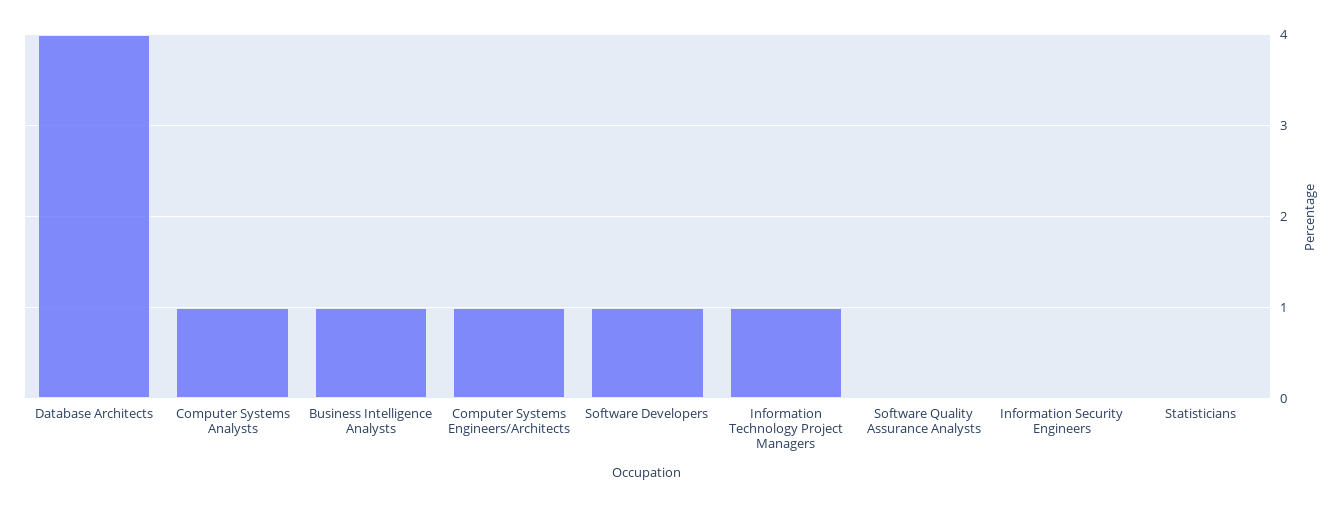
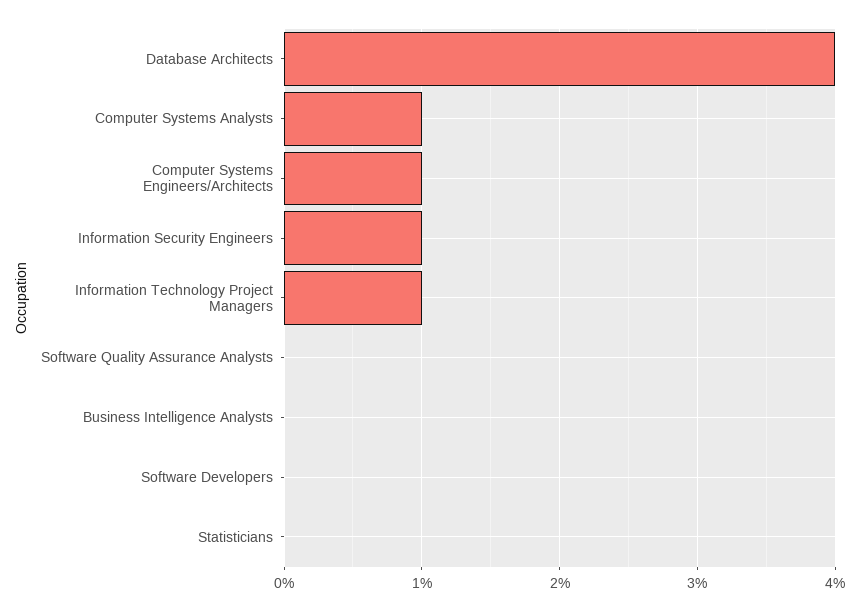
Business Intelligence Analysts: 1 -> 0
Software Developers: 1 -> 0
Information Security Engineers: 0 -> 1

